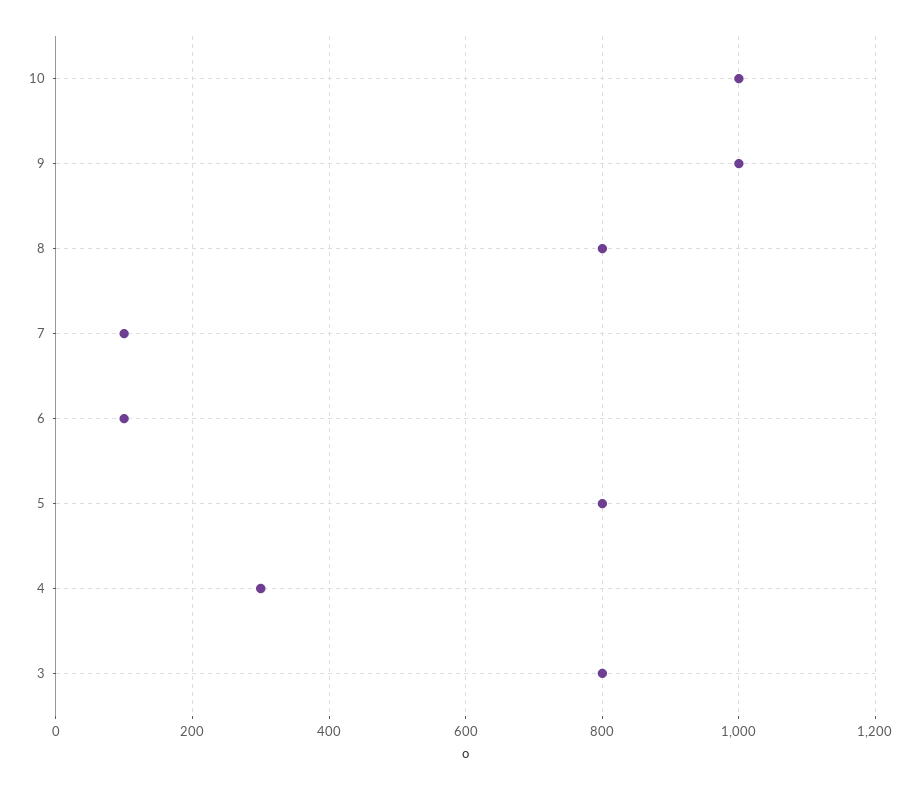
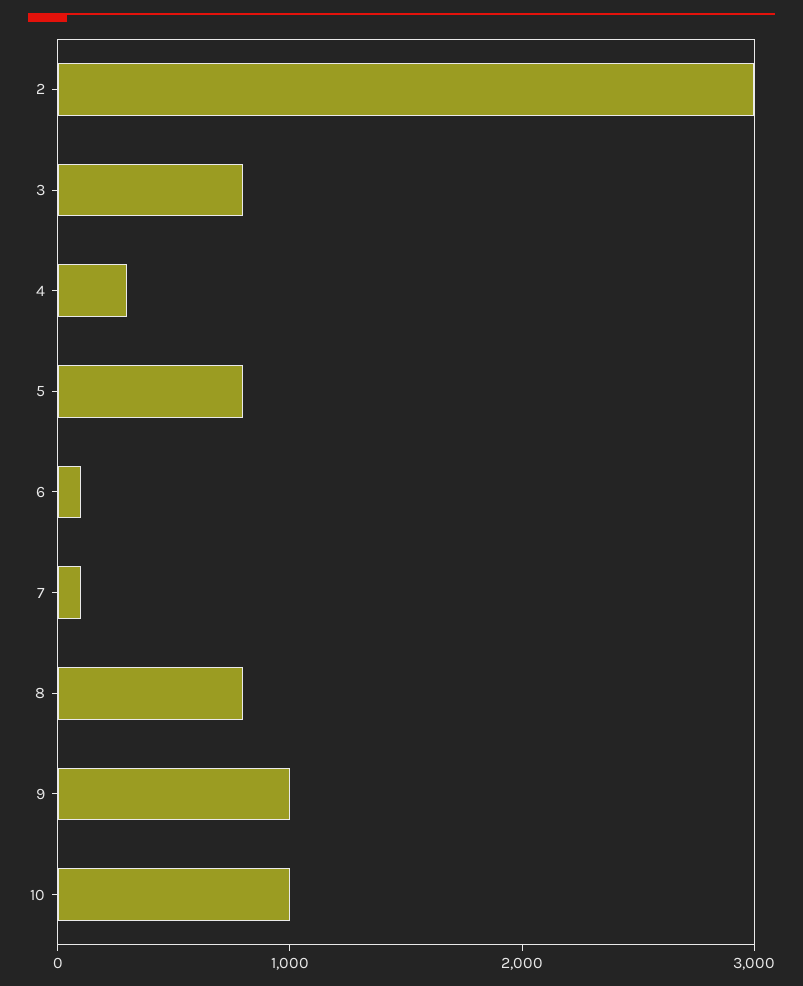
2: none -> 3000

